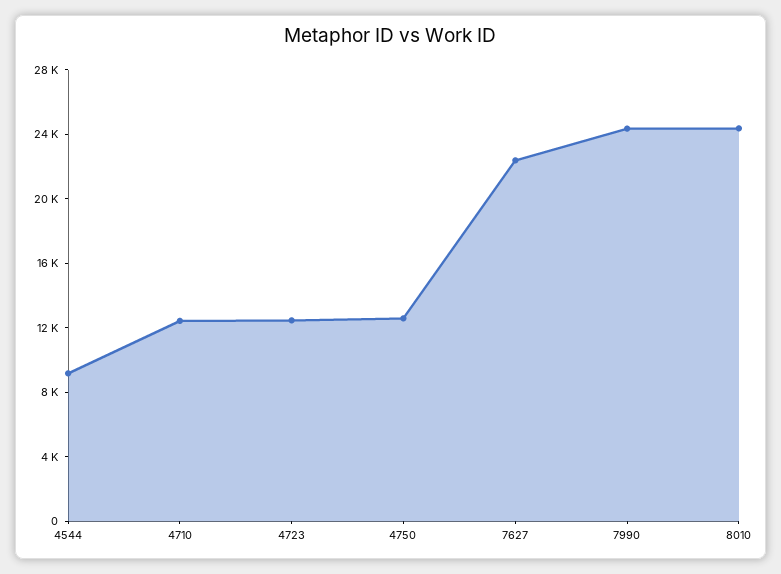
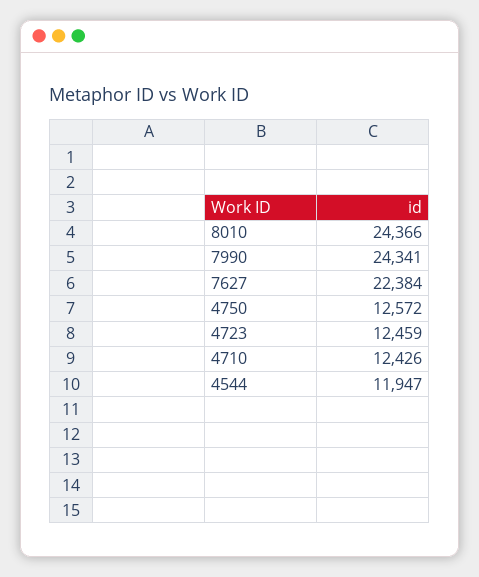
4544: 9000 -> 11947

